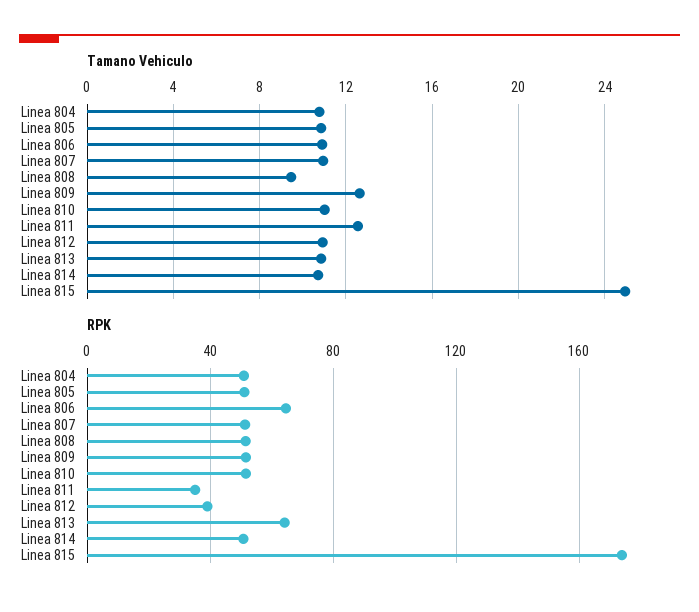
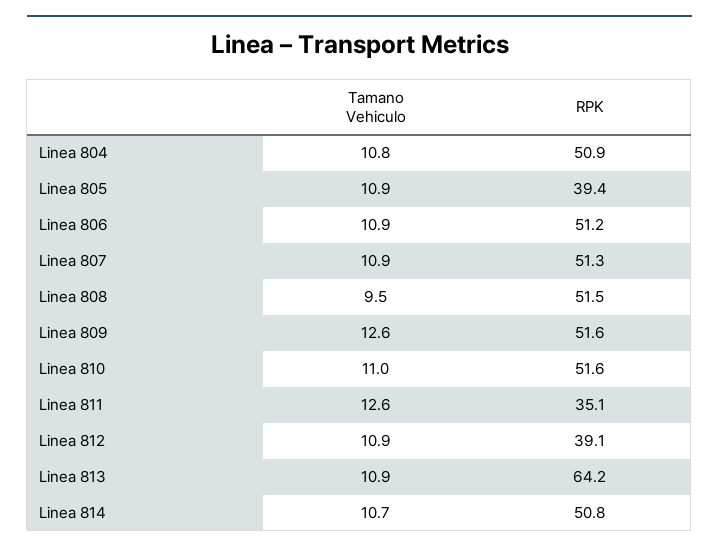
Tamano Vehiculo, Linea 815: 25 -> none
RPK, Linea 805: 50 -> 39.4
RPK, Linea 806: 65 -> 51.2
RPK, Linea 815: 175 -> none

